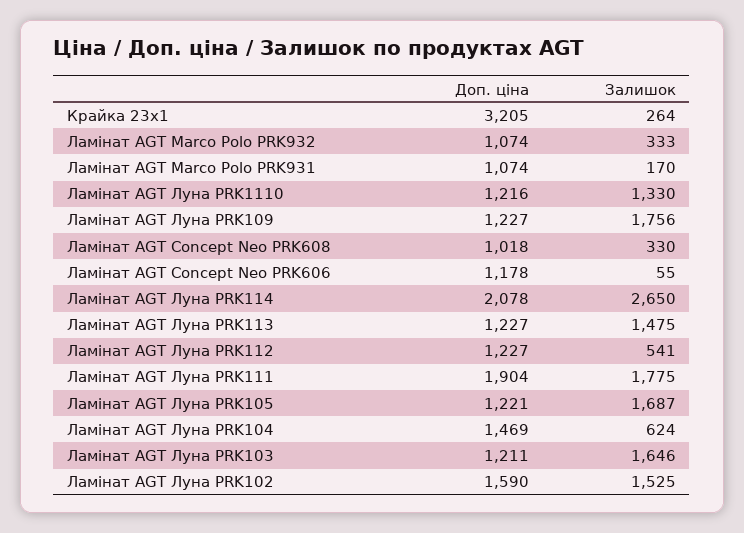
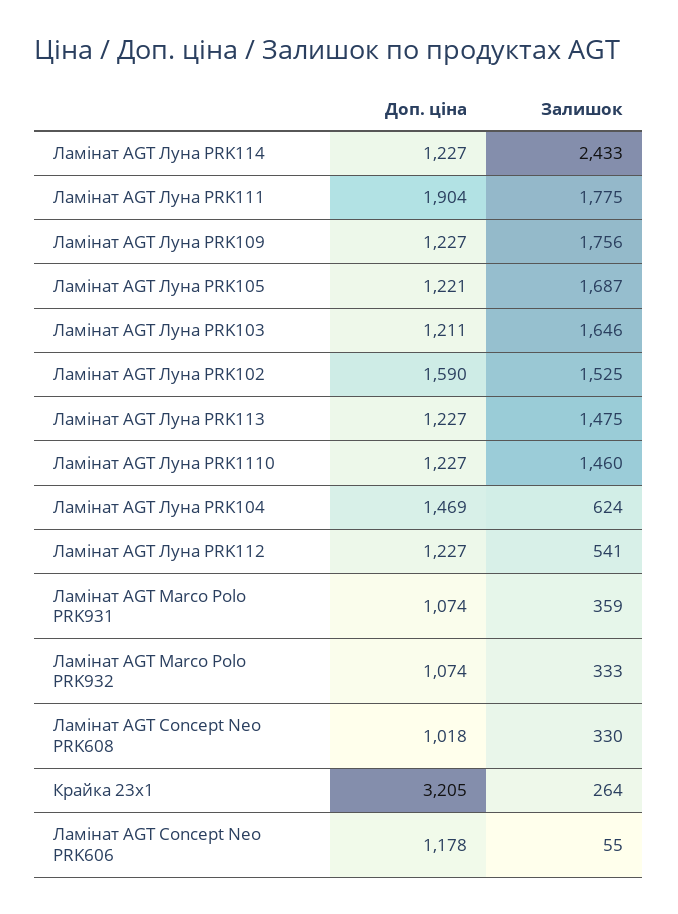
Залишок, Ламінат AGT Marco Polo PRK931: 170 -> 359
Доп. ціна, Ламінат AGT Луна PRK1110: 1216 -> 1227
Залишок, Ламінат AGT Луна PRK1110: 1330 -> 1460
Доп. ціна, Ламінат AGT Луна PRK114: 2078 -> 1227
Залишок, Ламінат AGT Луна PRK114: 2650 -> 2433

